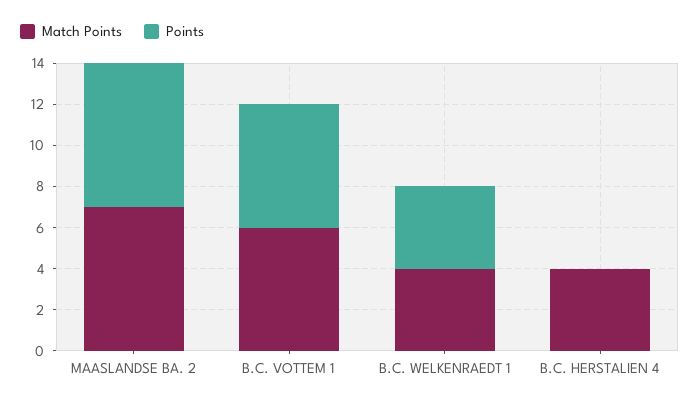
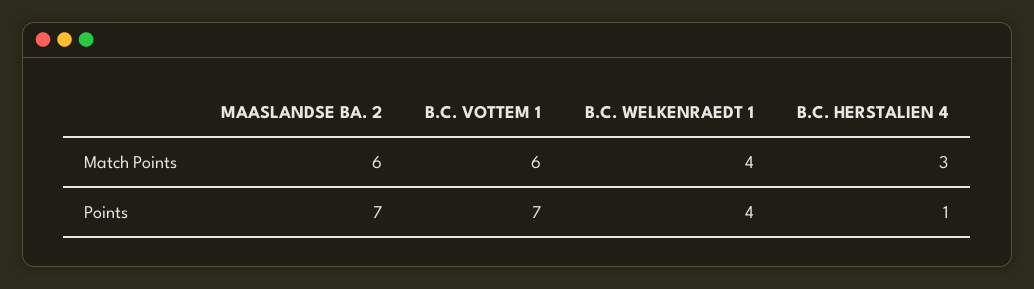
Match Points, MAASLANDSE BA. 2: 7 -> 6
Points, B.C. VOTTEM 1: 6 -> 7
Match Points, B.C. HERSTALIEN 4: 4 -> 3
Points, B.C. HERSTALIEN 4: 0 -> 1

